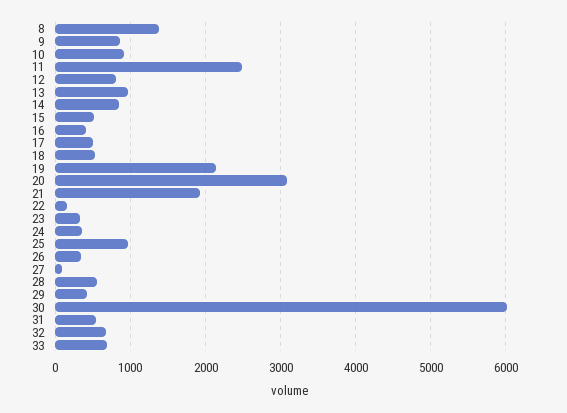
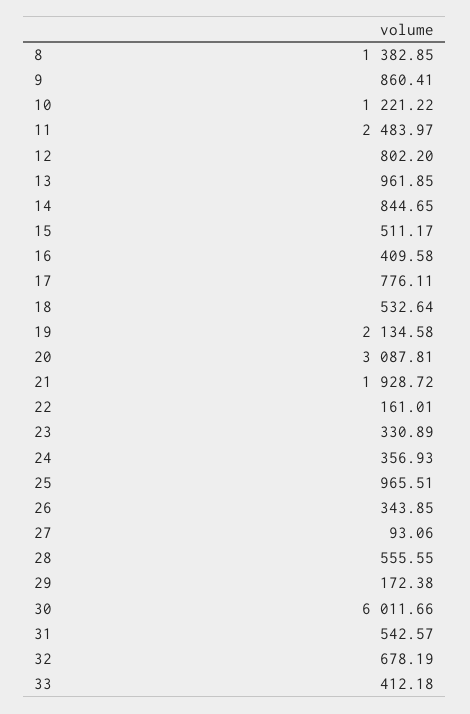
10: 900 -> 1221.22
17: 500 -> 776.11
29: 400 -> 172.38
33: 700 -> 412.18

